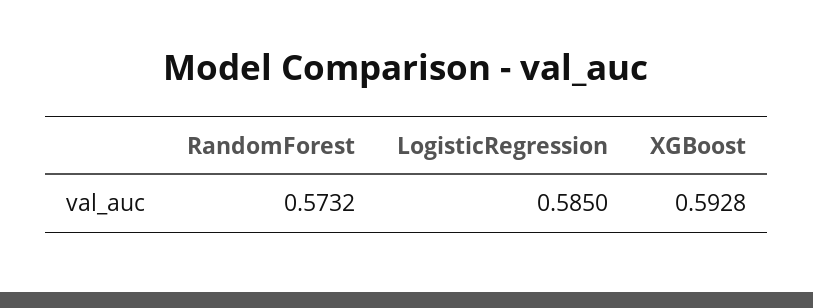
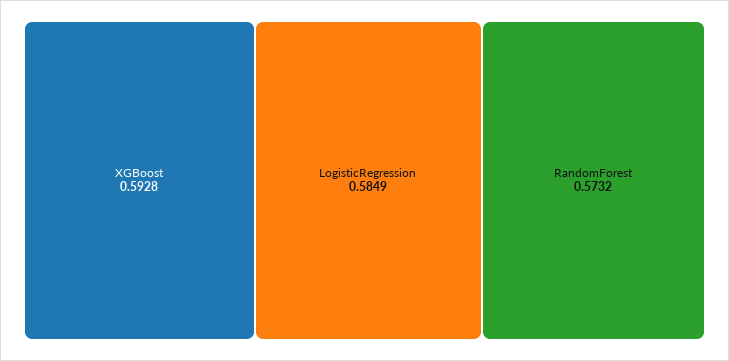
LogisticRegression: 0.585 -> 0.5849

